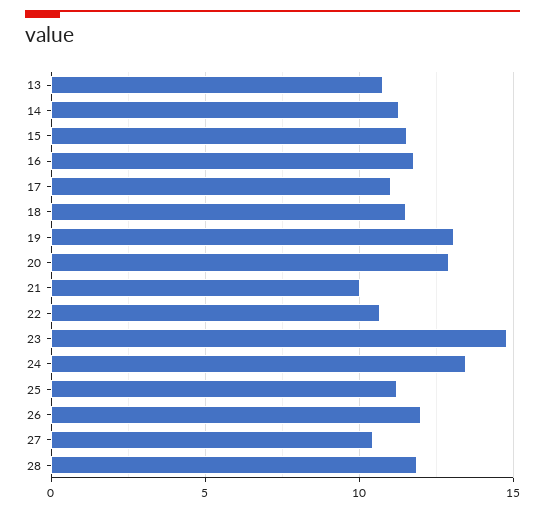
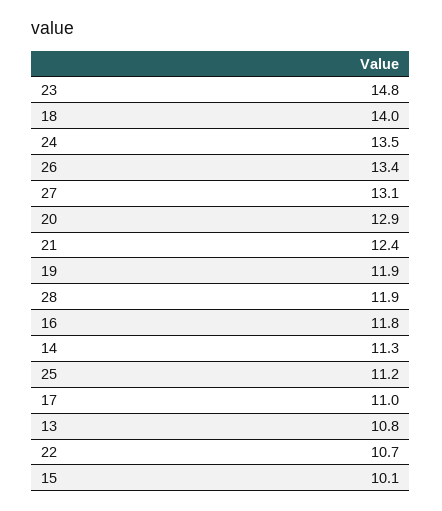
15: 11.5 -> 10.1
18: 11.5 -> 14
19: 13 -> 11.9
21: 10 -> 12.4
26: 12 -> 13.4
27: 10.5 -> 13.1

